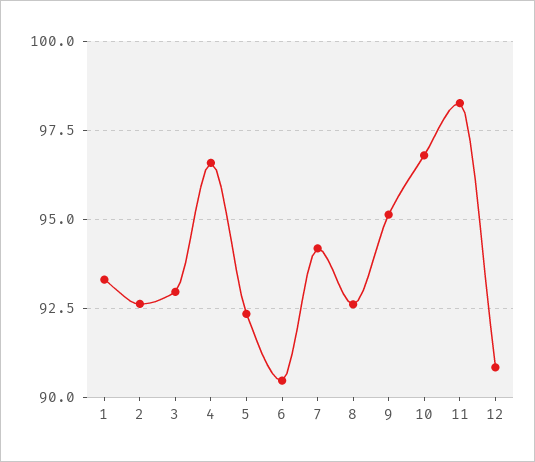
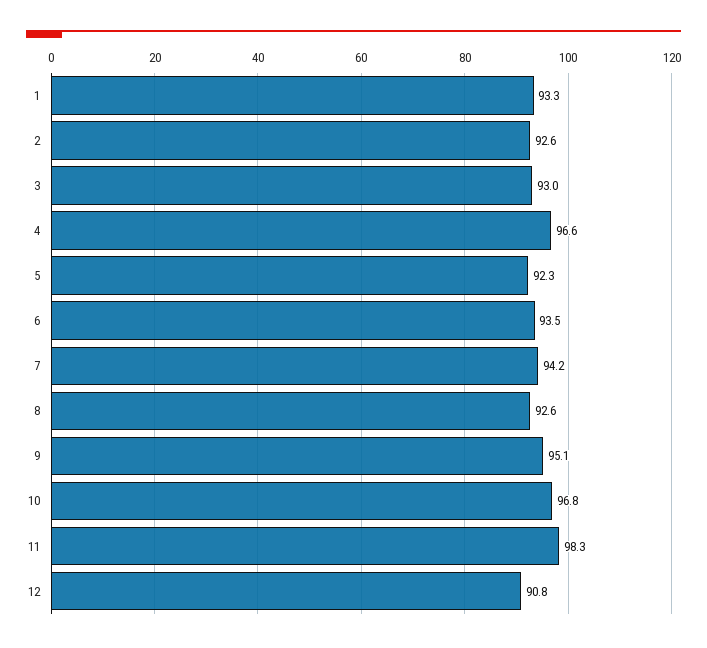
6: 90.5 -> 93.5

